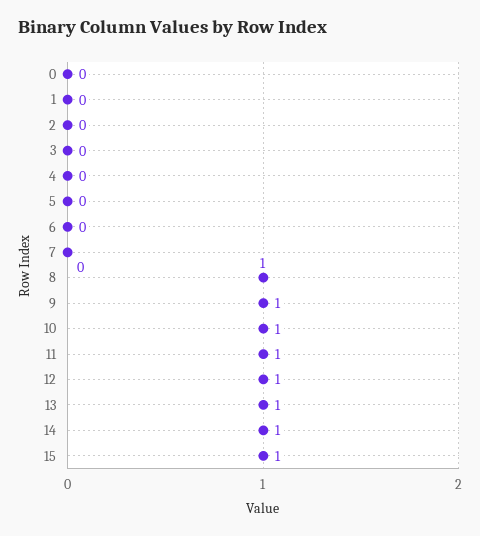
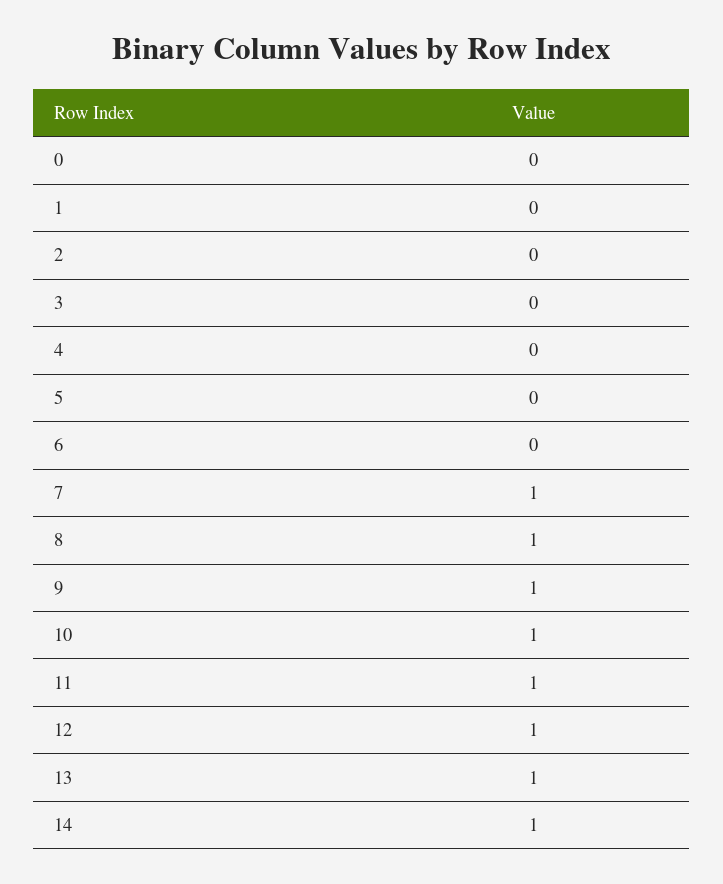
7: 0 -> 1
15: 1 -> none

